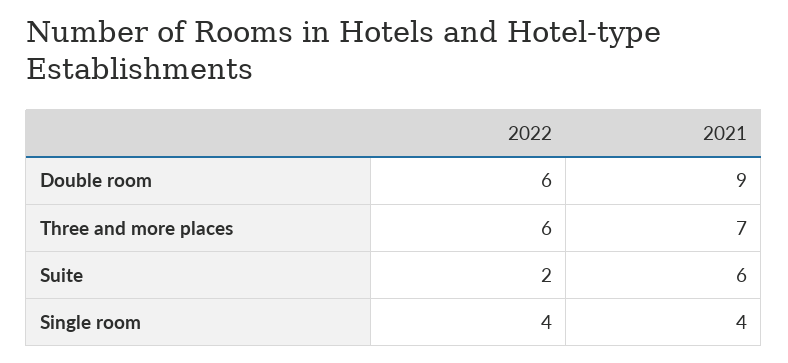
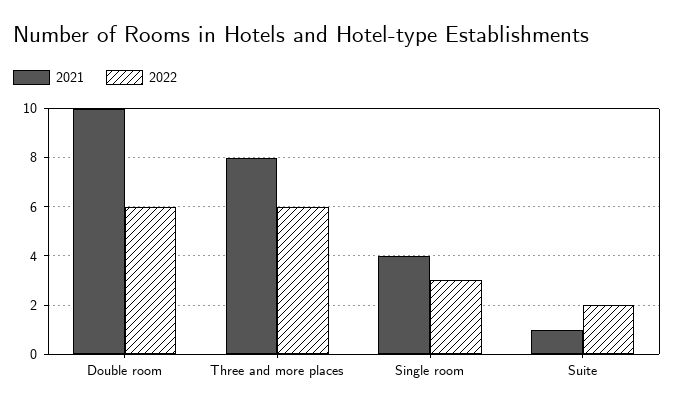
2021, Double room: 9 -> 10
2021, Three and more places: 7 -> 8
2021, Suite: 6 -> 1
2022, Single room: 4 -> 3

